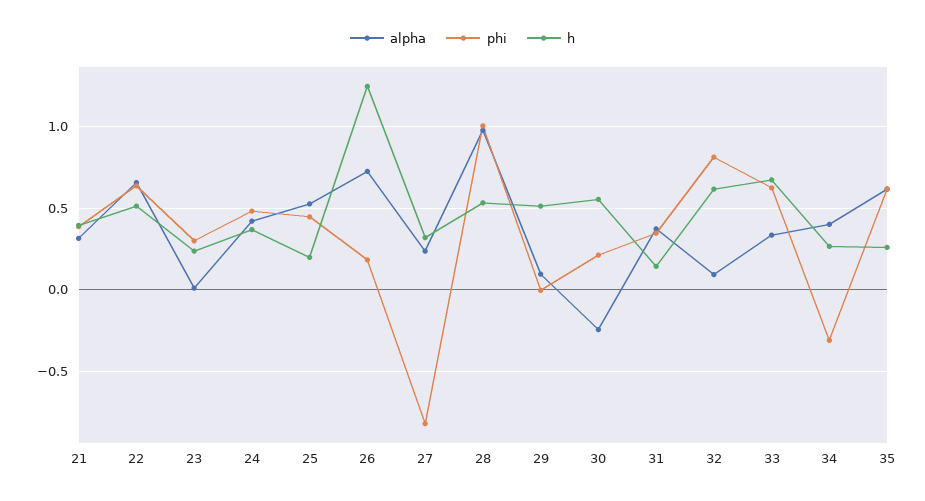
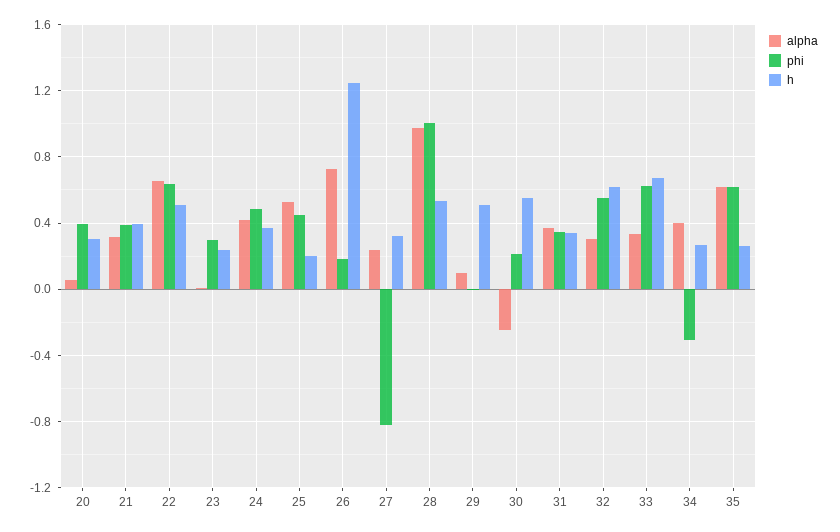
h, 31: 0.15 -> 0.35
alpha, 32: 0.1 -> 0.3
phi, 32: 0.8 -> 0.55
alpha, 20: none -> 0.05
phi, 20: none -> 0.4
h, 20: none -> 0.3

